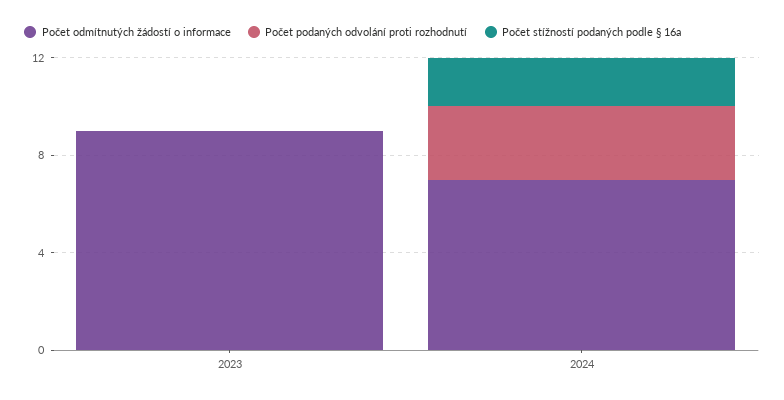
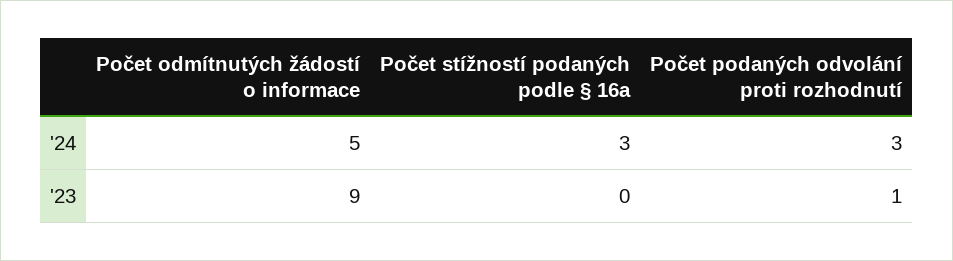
Počet podaných odvolání proti rozhodnutí, 2023: 0 -> 1
Počet odmítnutých žádostí o informace, 2024: 7 -> 5
Počet stížností podaných podle § 16a, 2024: 2 -> 3

